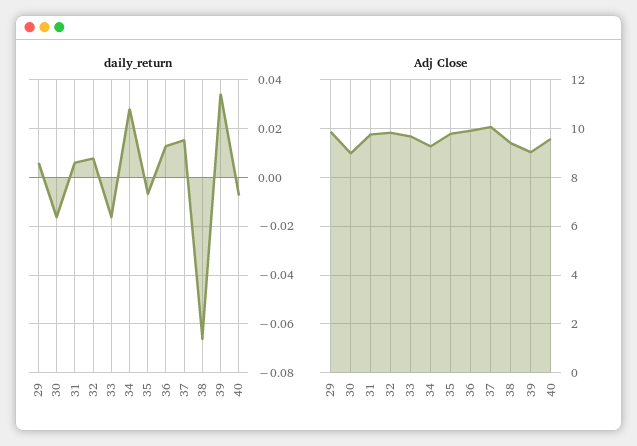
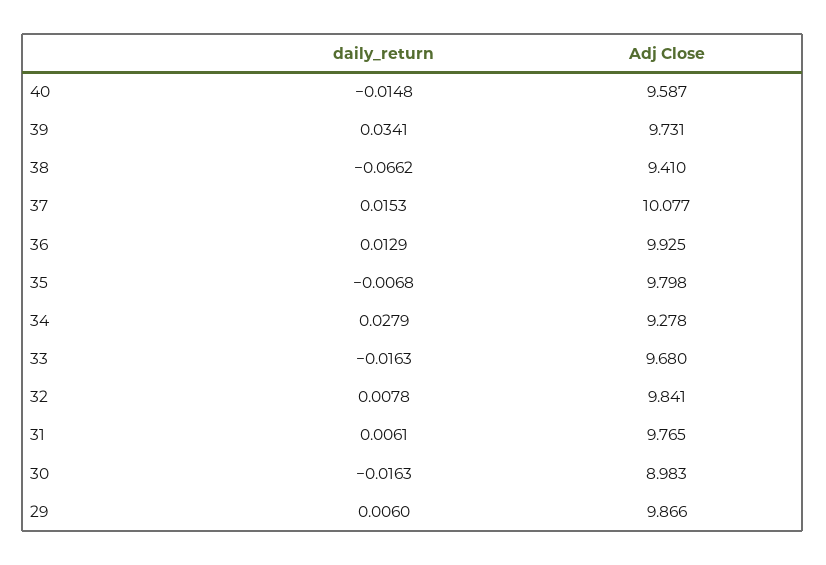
daily_return, 40: -0.0075 -> -0.0148
Adj Close, 39: 9 -> 9.731

